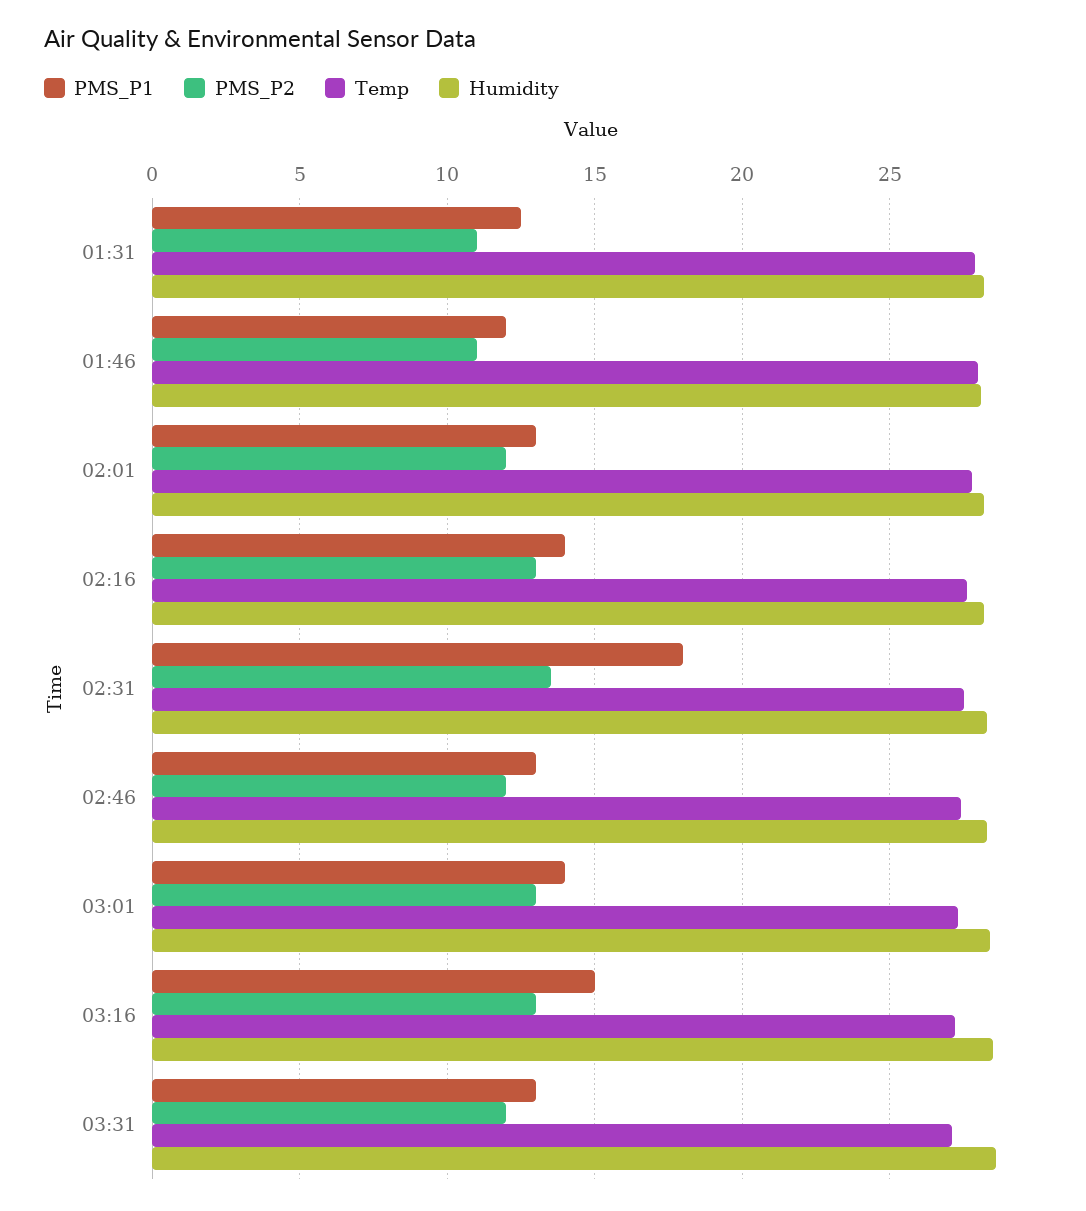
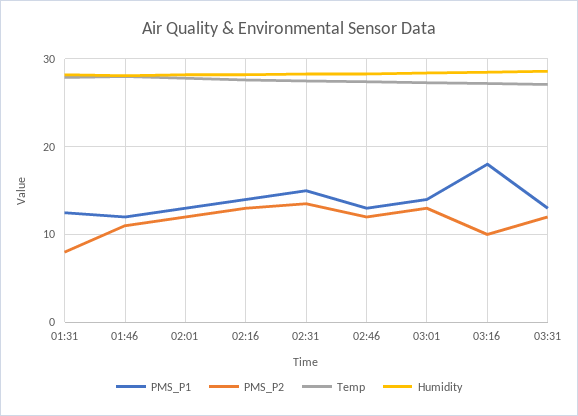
PMS_P2, 01:31: 11 -> 8
PMS_P1, 02:31: 18 -> 15
PMS_P1, 03:16: 15 -> 18
PMS_P2, 03:16: 13 -> 10

